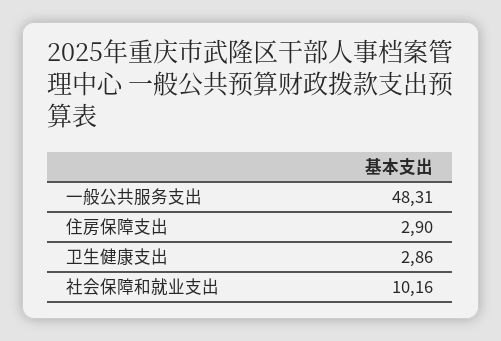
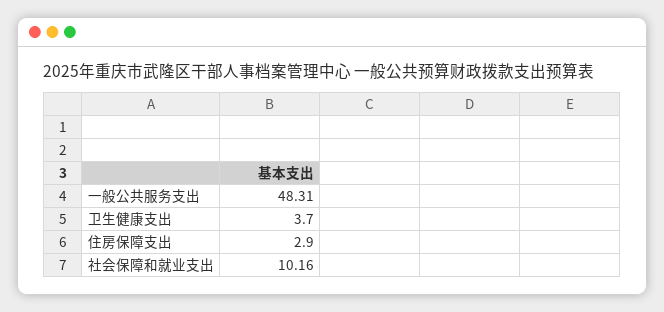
卫生健康支出: 2.86 -> 3.7

